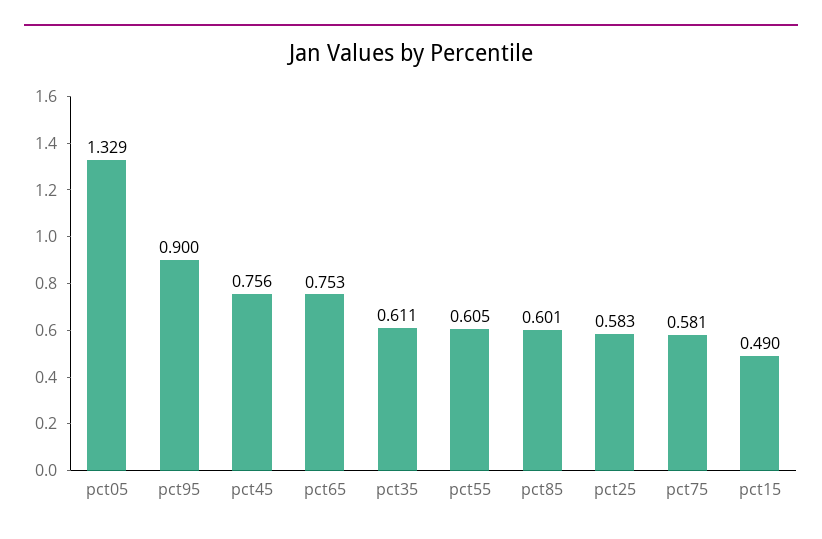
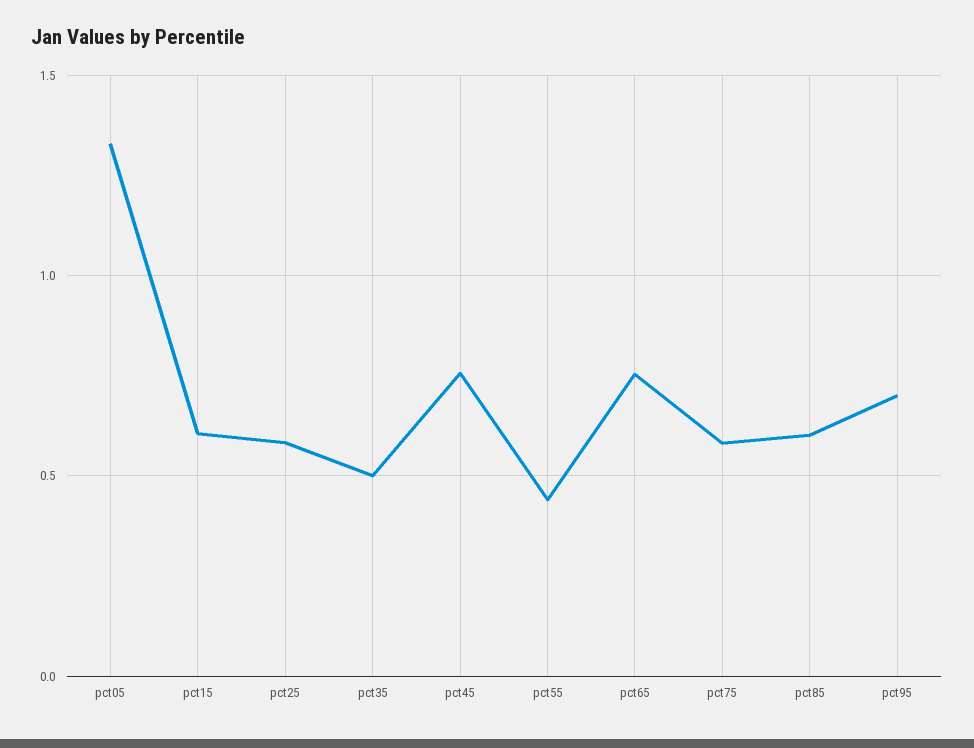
pct95: 0.9 -> 0.7
pct35: 0.611 -> 0.5
pct55: 0.605 -> 0.45
pct15: 0.49 -> 0.6

